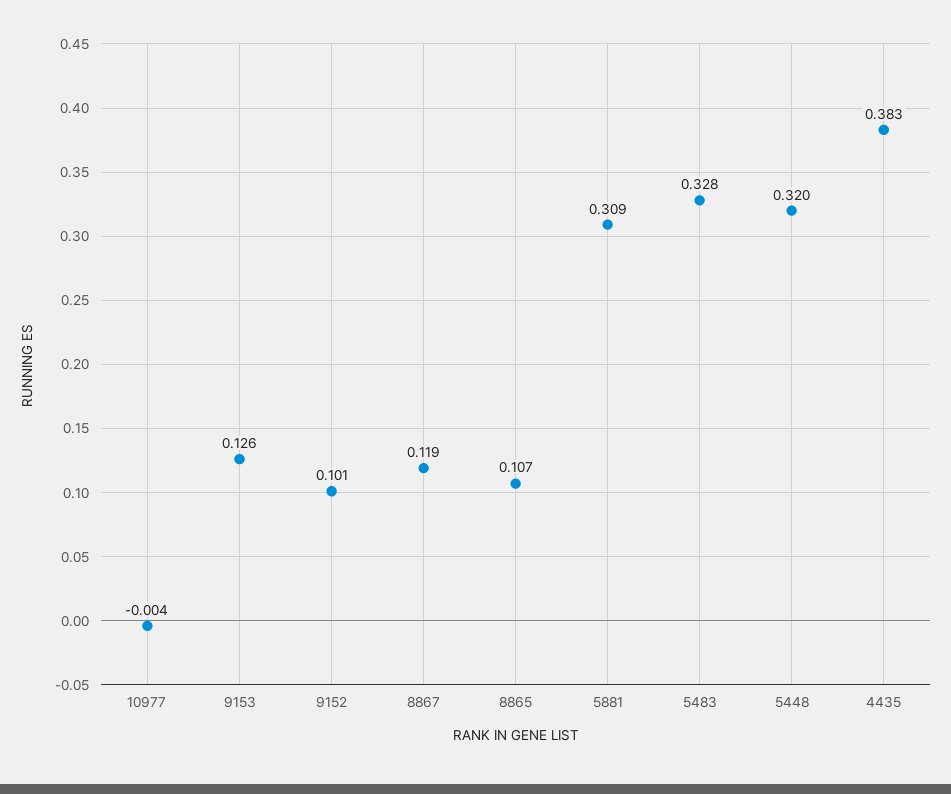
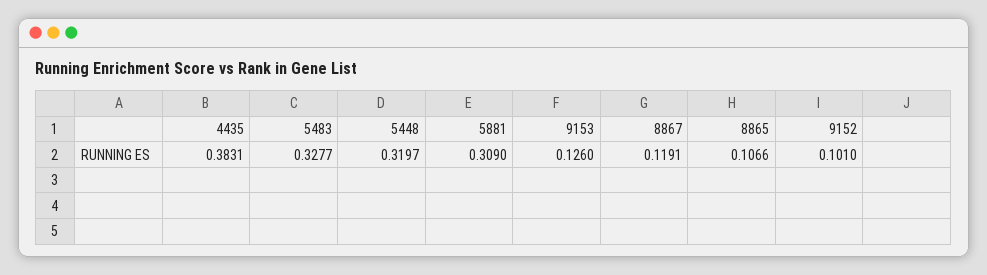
10977: -0.004 -> none

